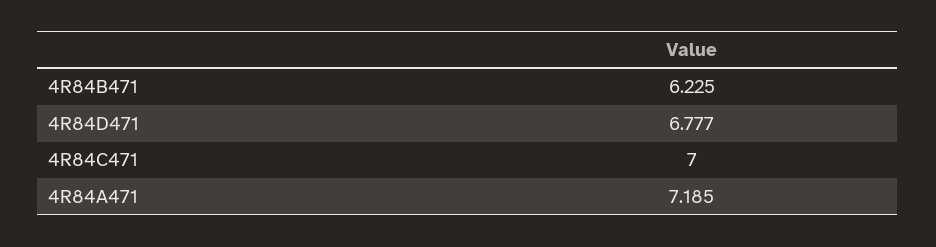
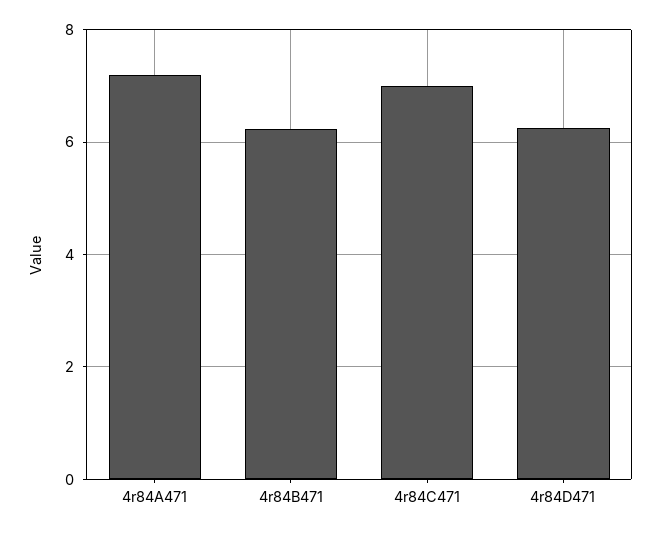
4R84D471: 6.777 -> 6.2

